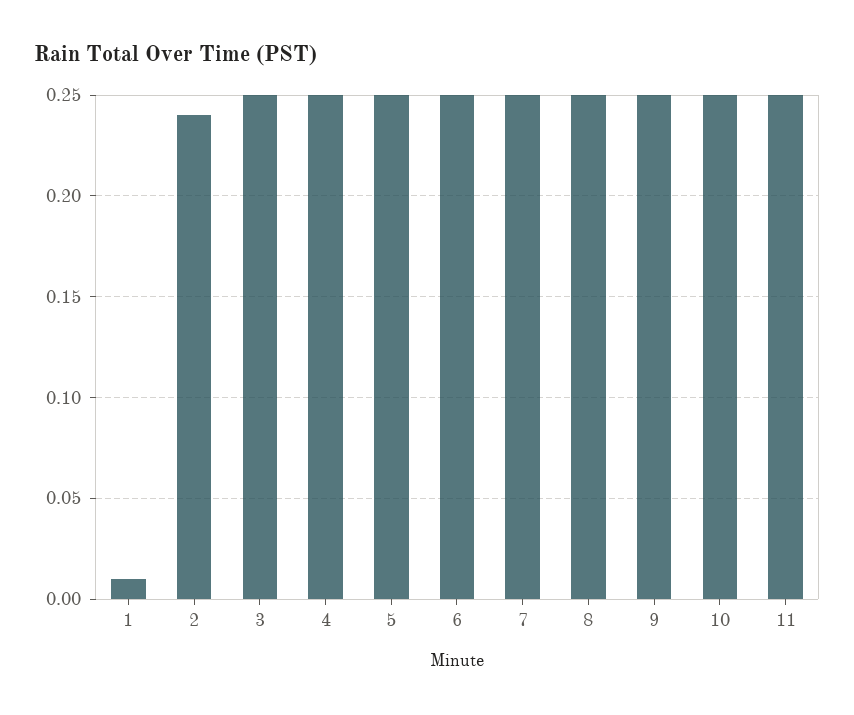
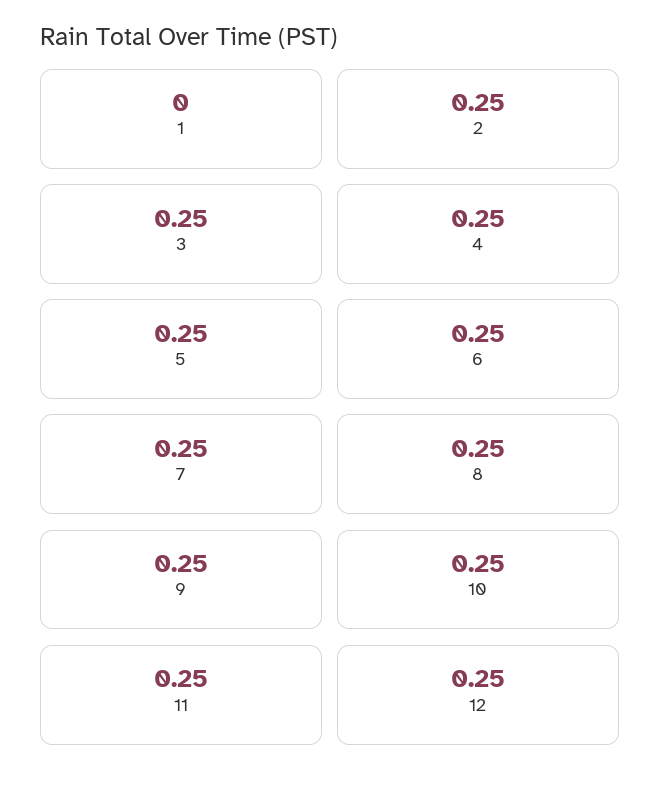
1: 0.01 -> 0
2: 0.24 -> 0.25
12: none -> 0.25

